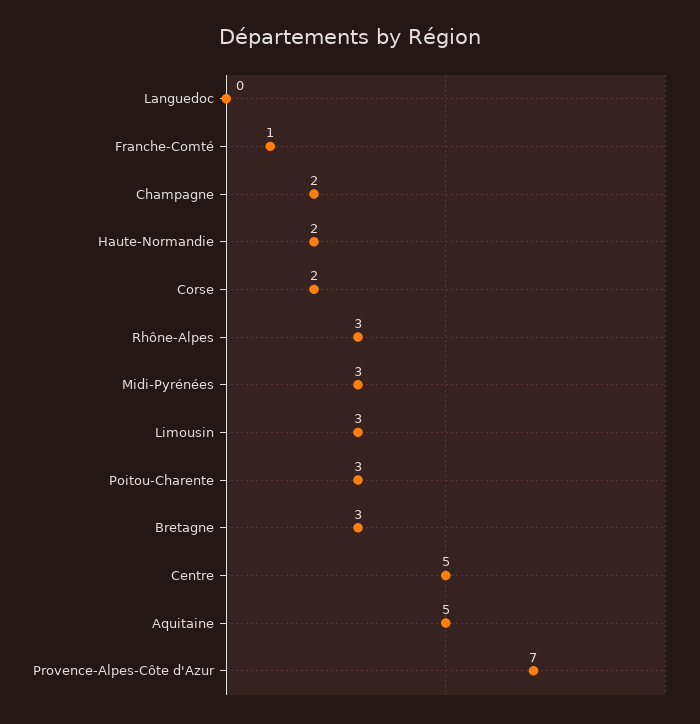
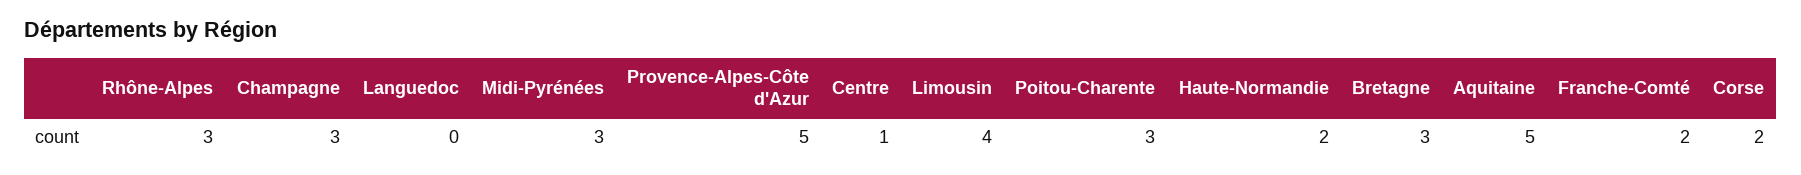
Franche-Comté: 1 -> 2
Champagne: 2 -> 3
Limousin: 3 -> 4
Centre: 5 -> 1
Provence-Alpes-Côte d'Azur: 7 -> 5

